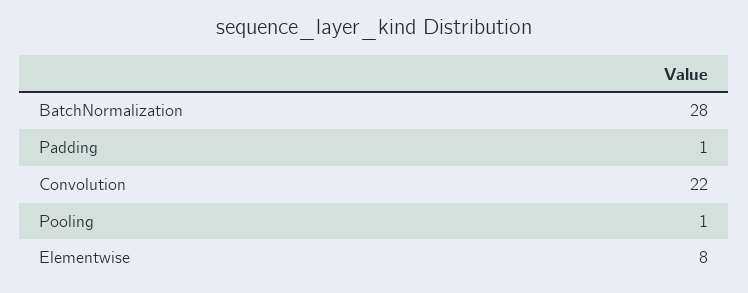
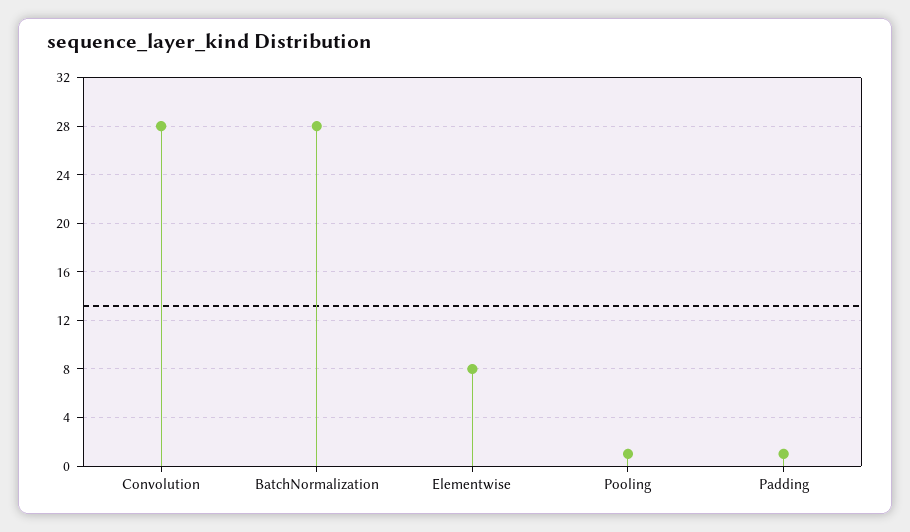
Convolution: 22 -> 28

